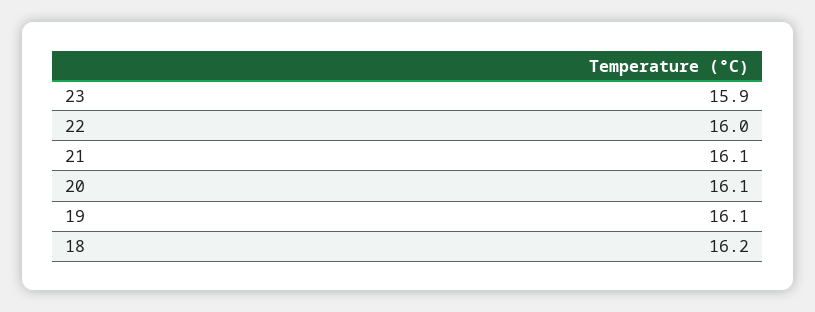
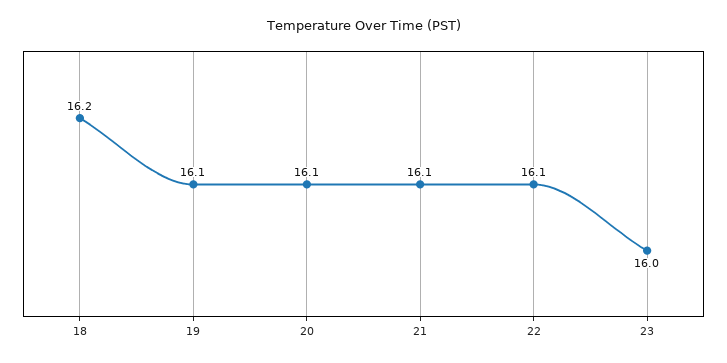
23: 15.9 -> 16
22: 16 -> 16.1

